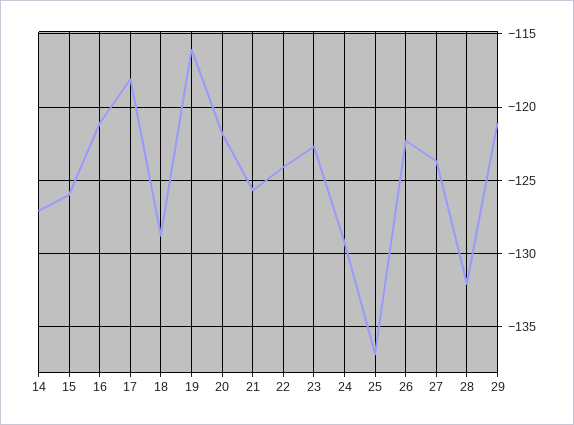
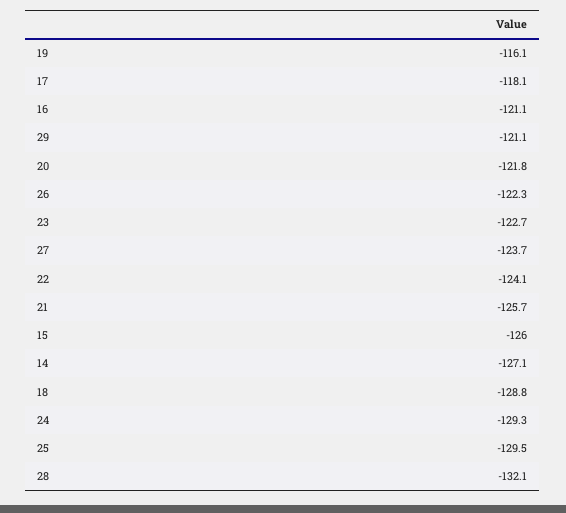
25: -137 -> -129.5

